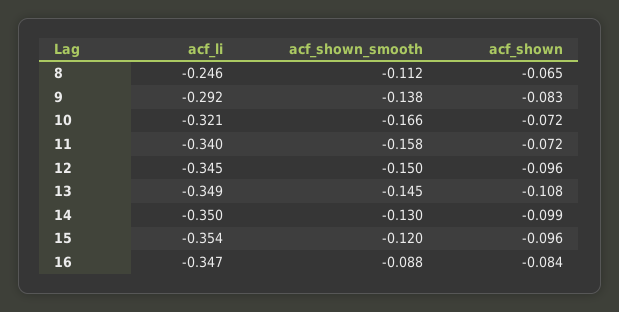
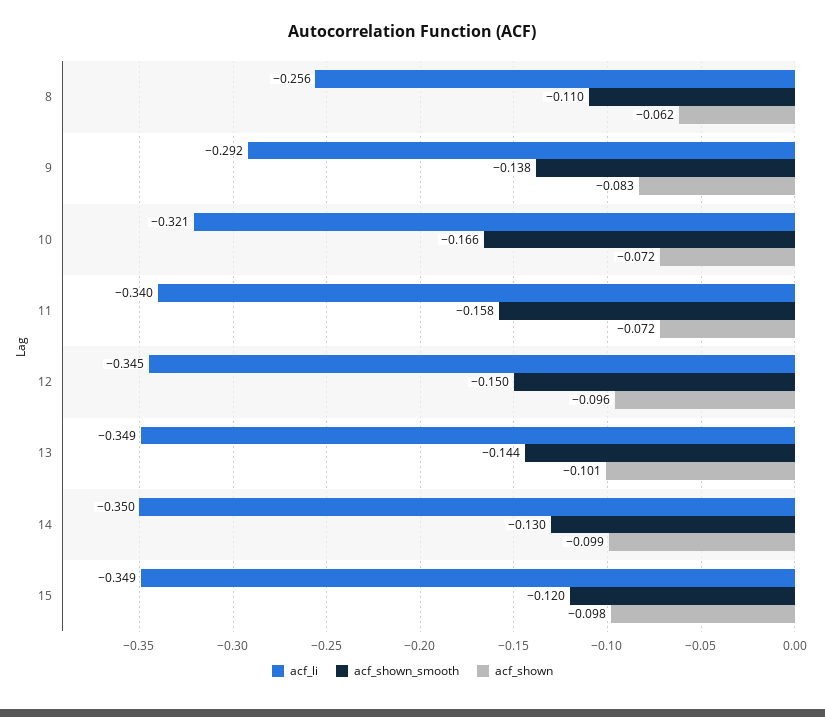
acf_li, 8: -0.246 -> -0.256
acf_shown_smooth, 8: -0.112 -> -0.11
acf_shown, 8: -0.065 -> -0.062
acf_shown_smooth, 13: -0.145 -> -0.144
acf_shown, 13: -0.108 -> -0.101
acf_li, 15: -0.354 -> -0.349
acf_shown, 15: -0.096 -> -0.098
acf_li, 16: -0.347 -> none
acf_shown_smooth, 16: -0.088 -> none
acf_shown, 16: -0.084 -> none

